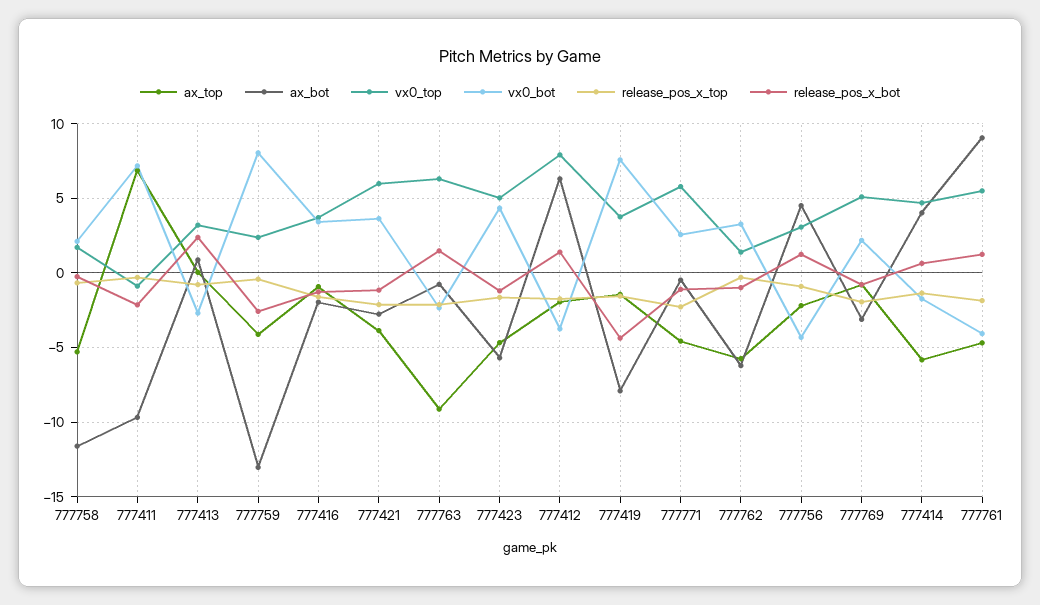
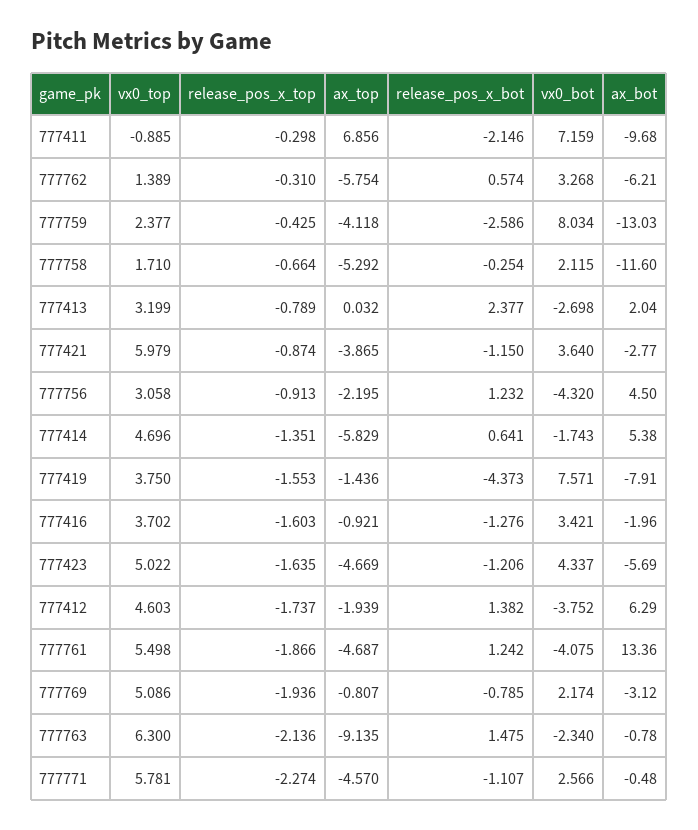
ax_bot, 777413: 1 -> 2.04
release_pos_x_top, 777421: -2 -> -0.874
vx0_top, 777412: 8 -> 4.603
release_pos_x_bot, 777762: -1 -> 0.574
ax_bot, 777414: 4 -> 5.38
ax_bot, 777761: 9 -> 13.36

